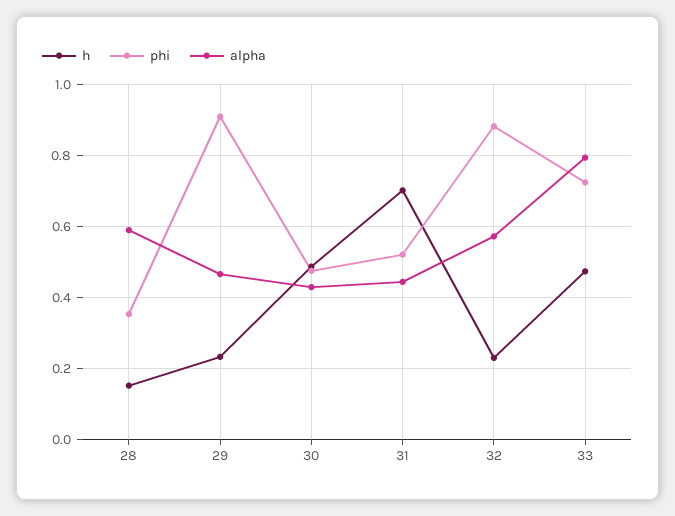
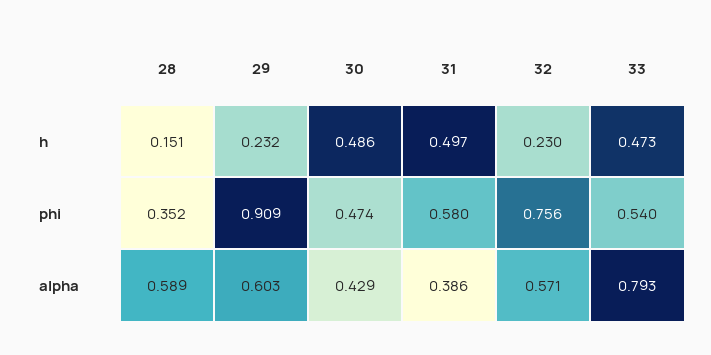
alpha, 29: 0.46 -> 0.603
h, 31: 0.7 -> 0.497
phi, 31: 0.52 -> 0.58
alpha, 31: 0.44 -> 0.386
phi, 32: 0.88 -> 0.756
phi, 33: 0.72 -> 0.54

